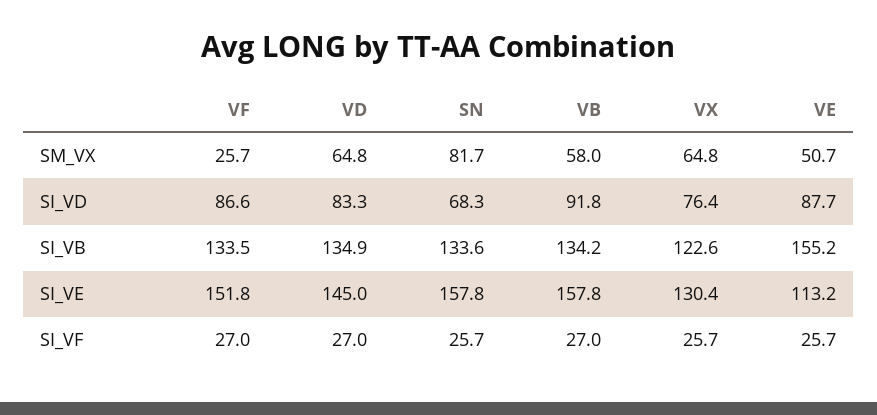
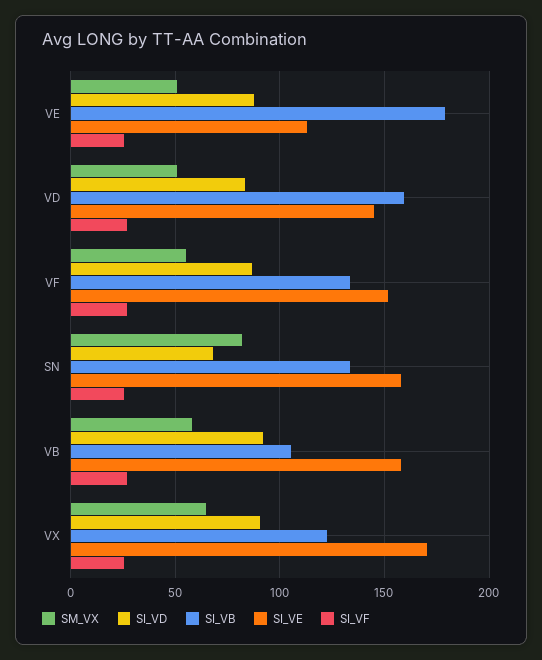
SM_VX, VF: 25.7 -> 55
SM_VX, VD: 64.8 -> 50
SI_VD, VX: 76.4 -> 90
SI_VB, VD: 134.9 -> 160
SI_VB, VB: 134.2 -> 105
SI_VB, VE: 155.2 -> 180
SI_VE, VX: 130.4 -> 170

